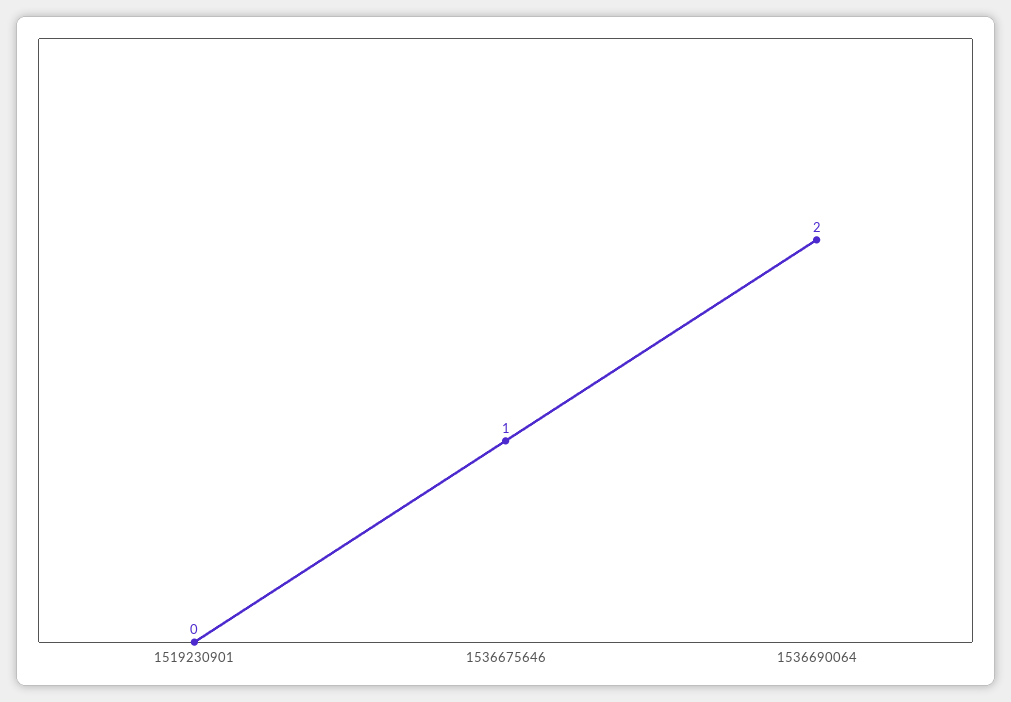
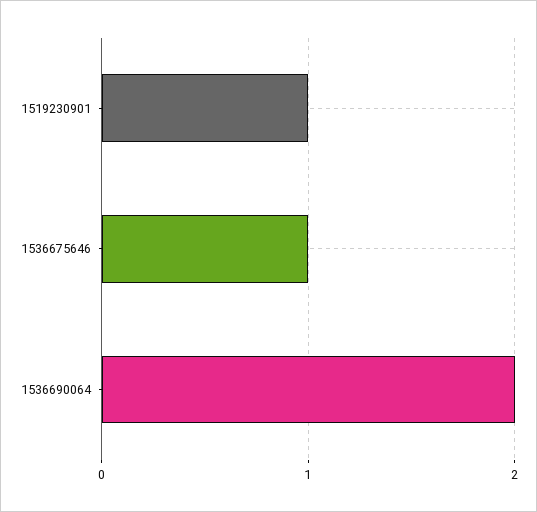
1519230901: 0 -> 1

